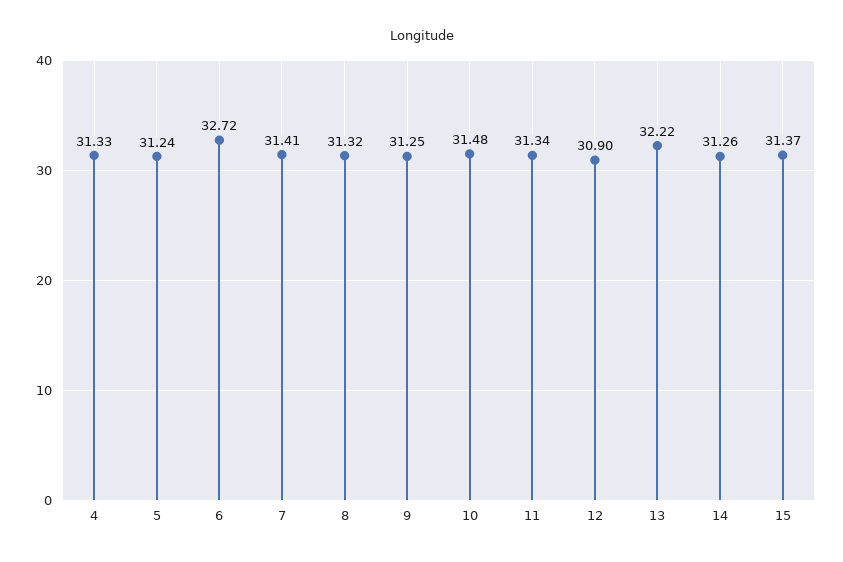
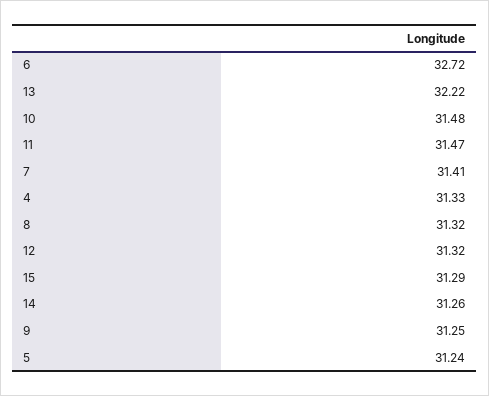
11: 31.34 -> 31.47
12: 30.9 -> 31.32
15: 31.37 -> 31.29

